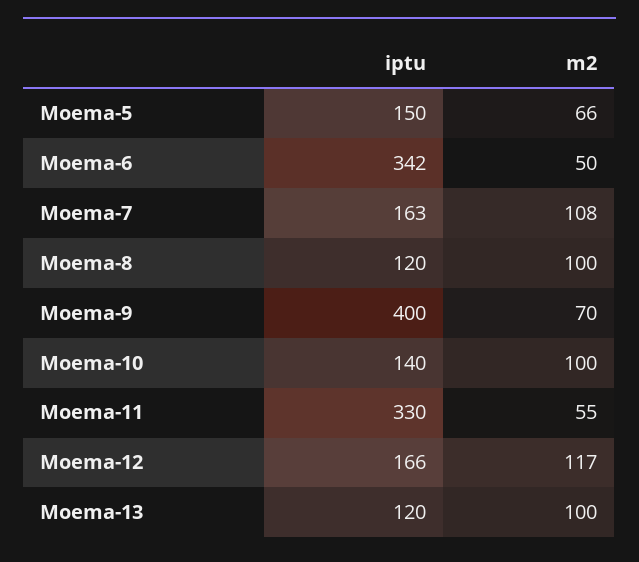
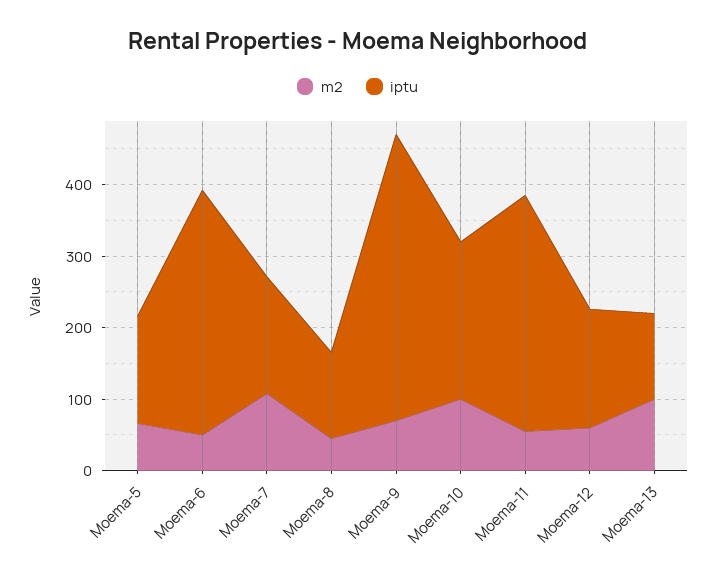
m2, Moema-8: 100 -> 40
iptu, Moema-10: 140 -> 220
m2, Moema-12: 117 -> 60

